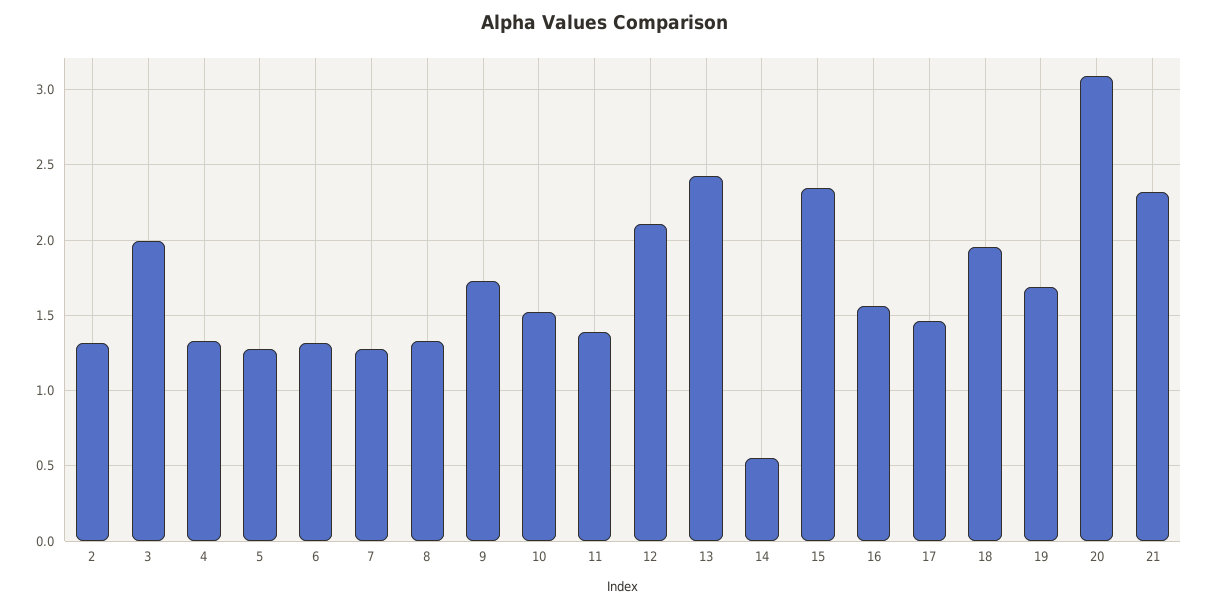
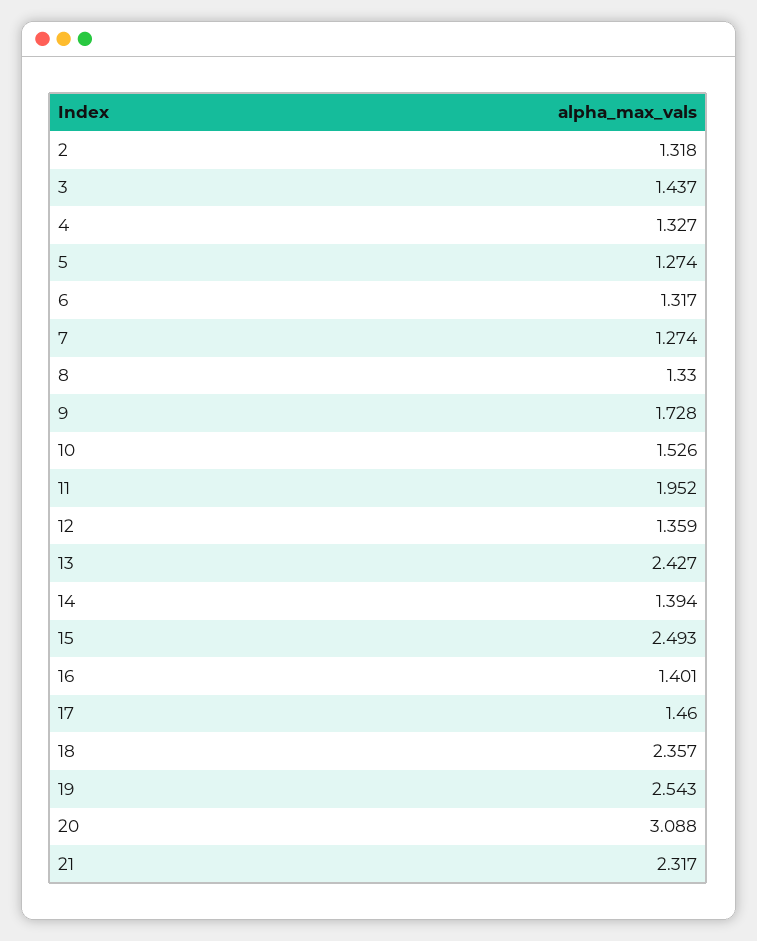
3: 2 -> 1.437
11: 1.4 -> 1.952
12: 2.1 -> 1.359
14: 0.55 -> 1.394
15: 2.35 -> 2.493
16: 1.55 -> 1.401
18: 1.95 -> 2.357
19: 1.7 -> 2.543

